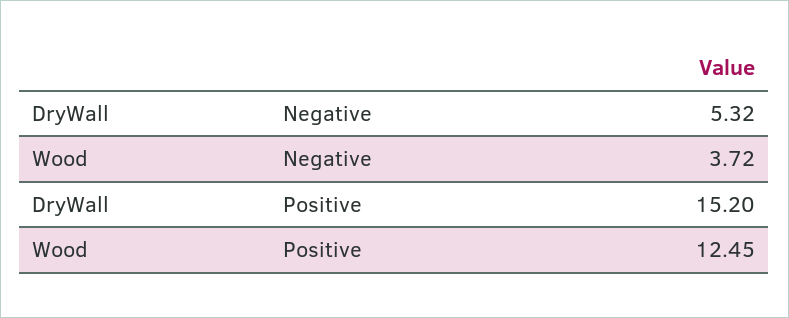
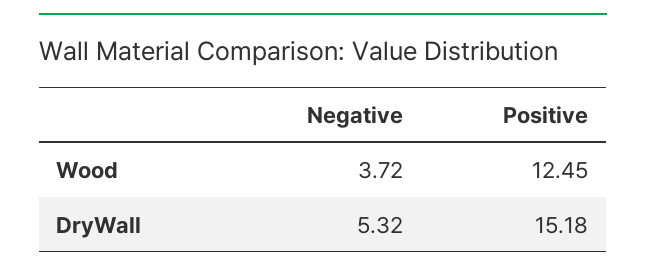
DryWall, Positive: 15.2 -> 15.18

